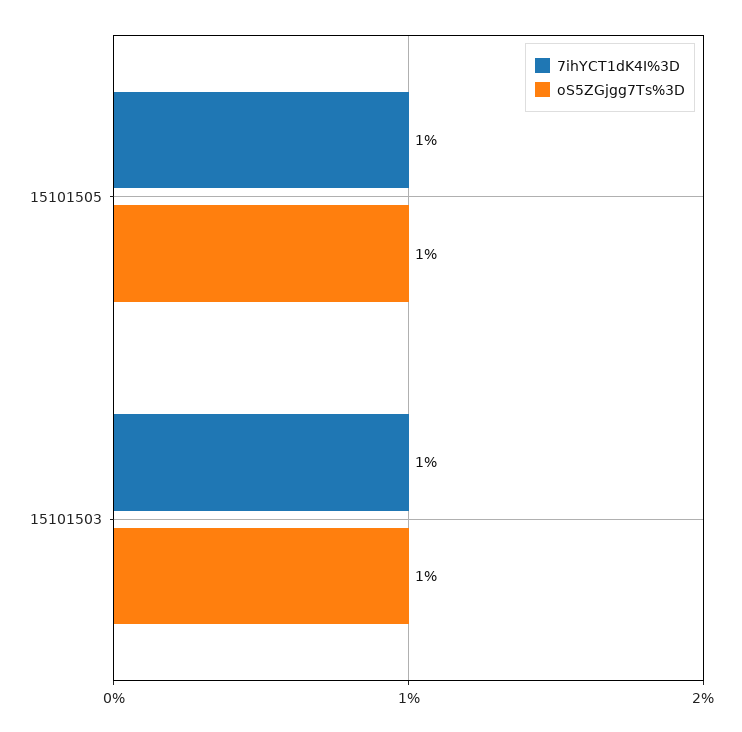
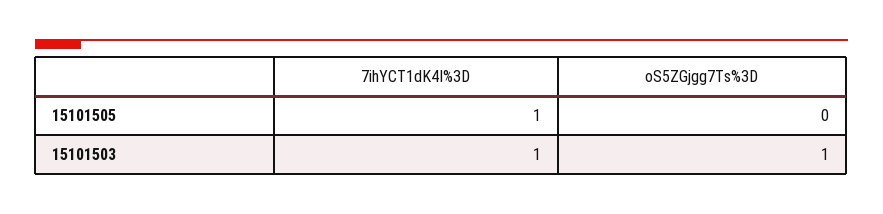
oS5ZGjgg7Ts%3D, 15101505: 1 -> 0

